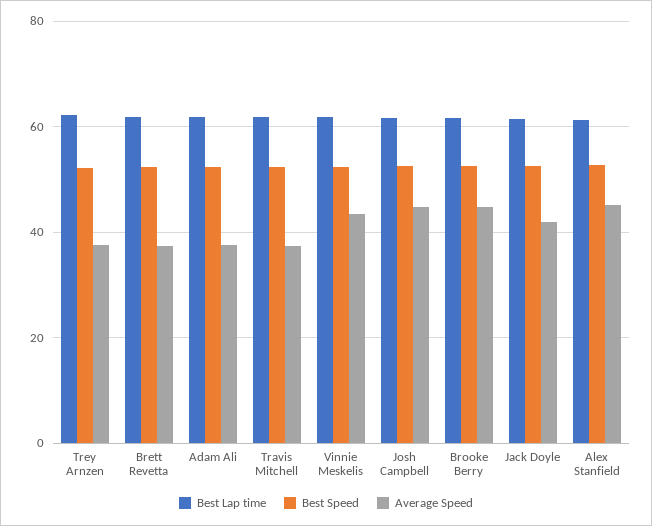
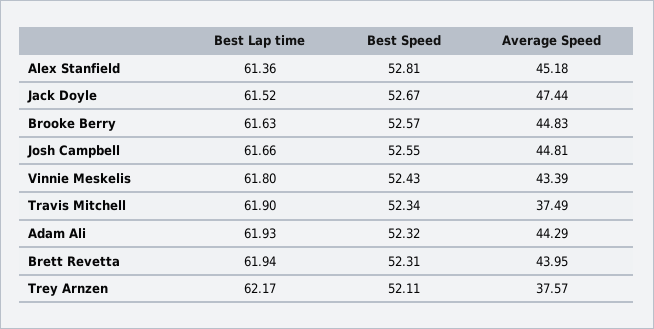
Average Speed, Brett Revetta: 38 -> 43.95
Average Speed, Adam Ali: 38 -> 44.29
Average Speed, Jack Doyle: 42 -> 47.44

